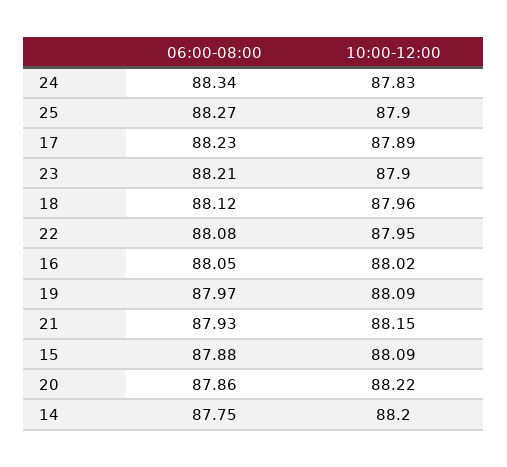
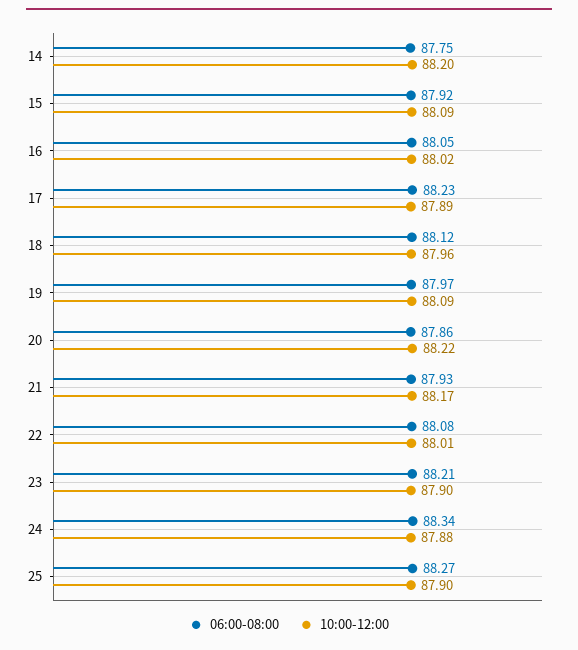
10:00-12:00, 24: 87.83 -> 87.88
10:00-12:00, 22: 87.95 -> 88.01
10:00-12:00, 21: 88.15 -> 88.17
06:00-08:00, 15: 87.88 -> 87.92

